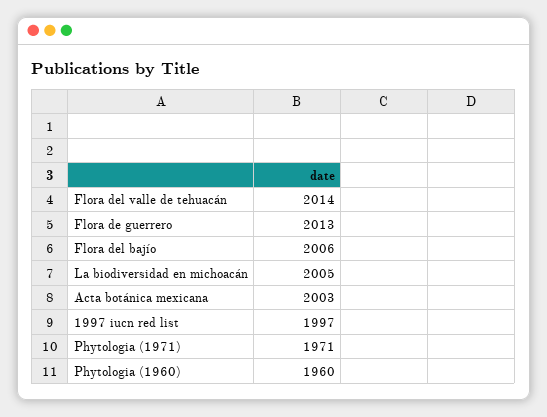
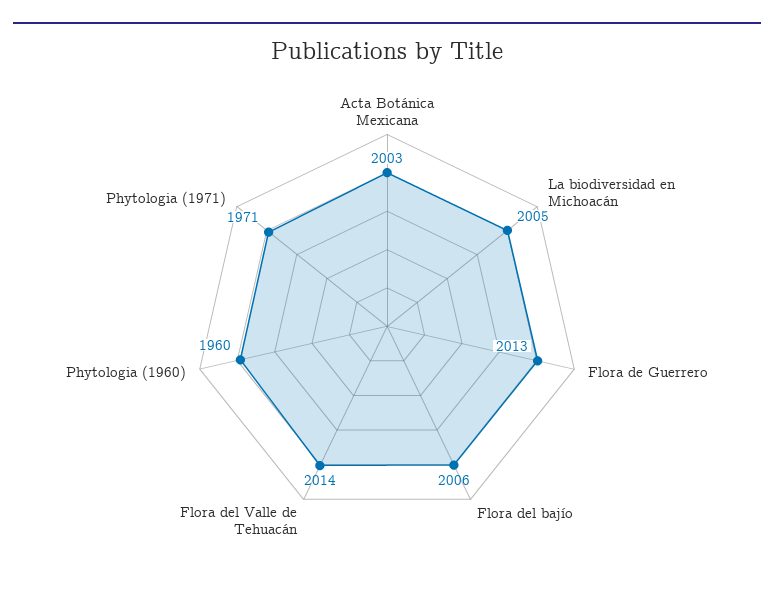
1997 iucn red list: 1997 -> none

